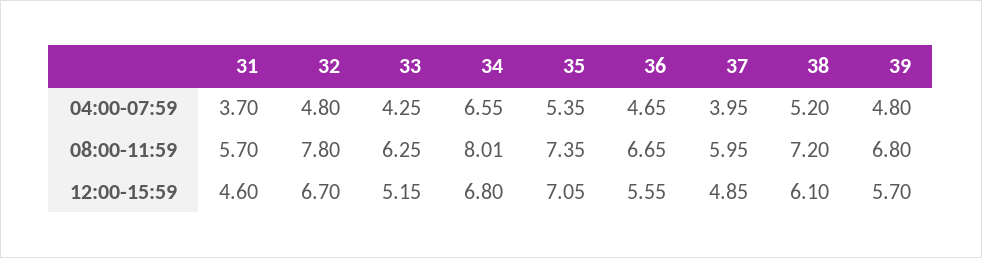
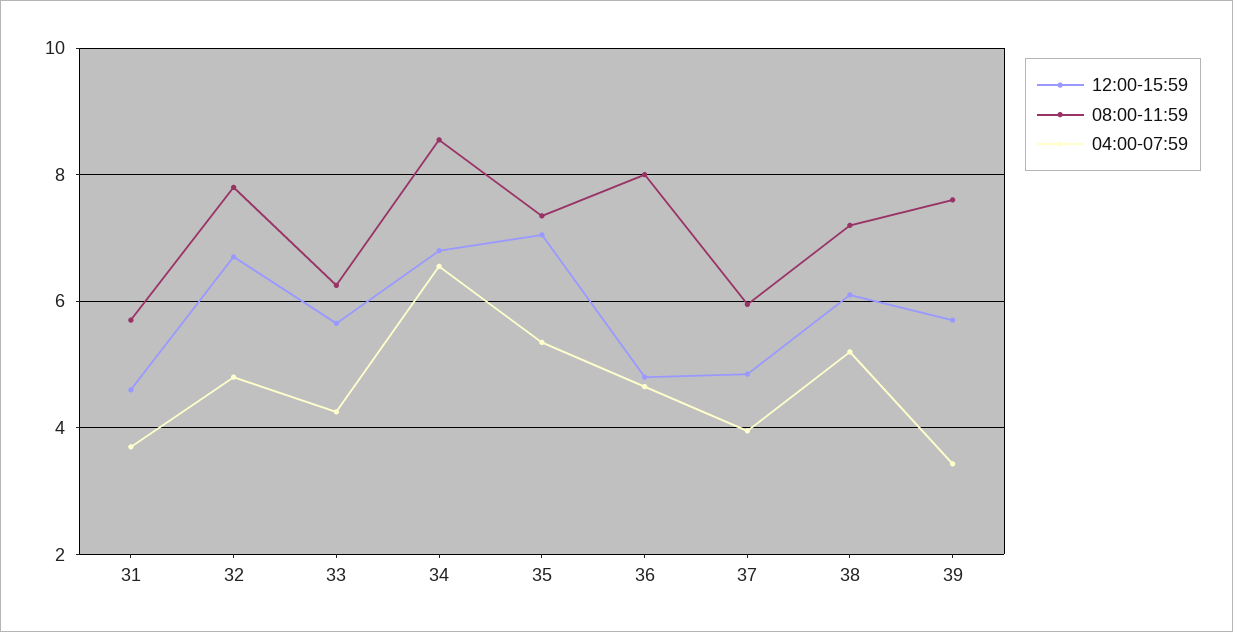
04:00-07:59, 39: 4.8 -> 3.4
08:00-11:59, 34: 8.01 -> 8.6
08:00-11:59, 36: 6.65 -> 8
08:00-11:59, 39: 6.8 -> 7.6
12:00-15:59, 33: 5.15 -> 5.6
12:00-15:59, 36: 5.55 -> 4.8

